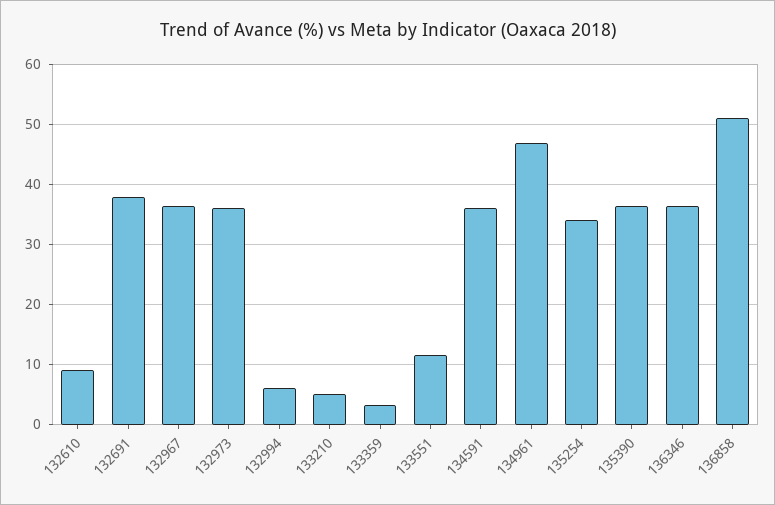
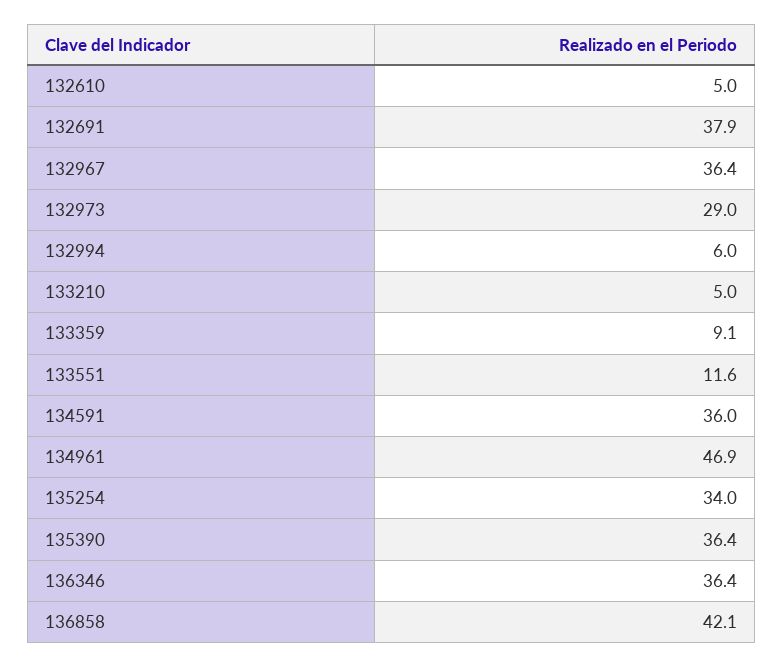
132610: 9 -> 5
132973: 36 -> 29
133359: 3 -> 9.1
136858: 51 -> 42.1

